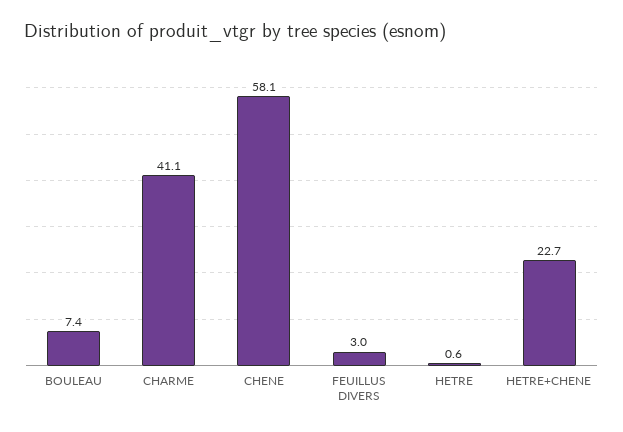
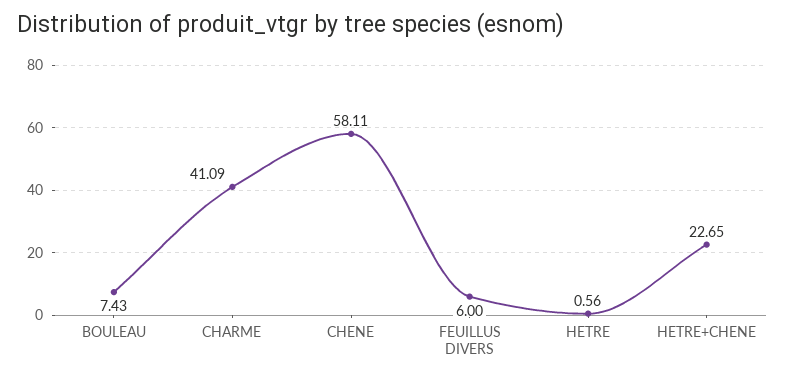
FEUILLUS DIVERS: 3 -> 6

